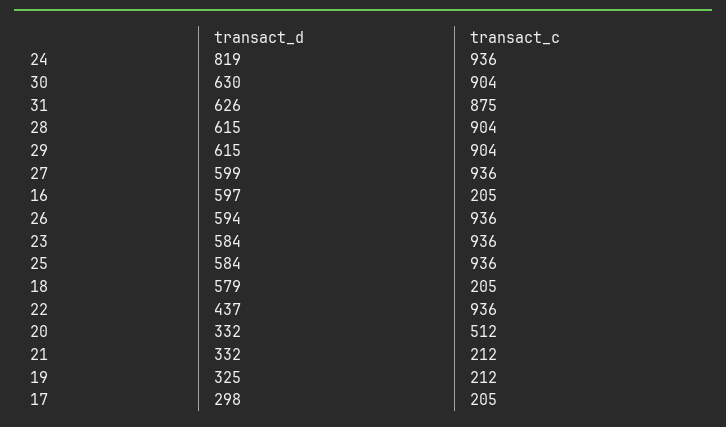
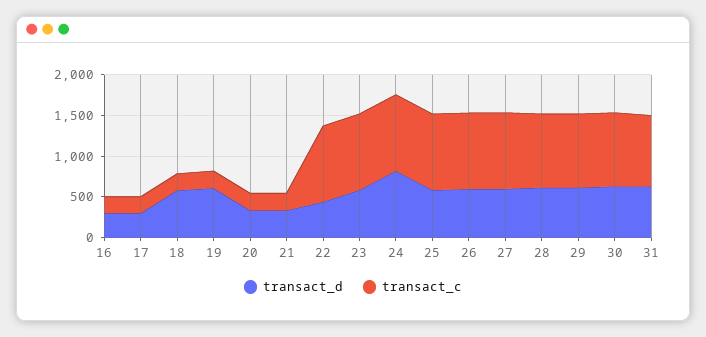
transact_d, 16: 597 -> 300
transact_c, 20: 512 -> 200
transact_d, 19: 325 -> 600

